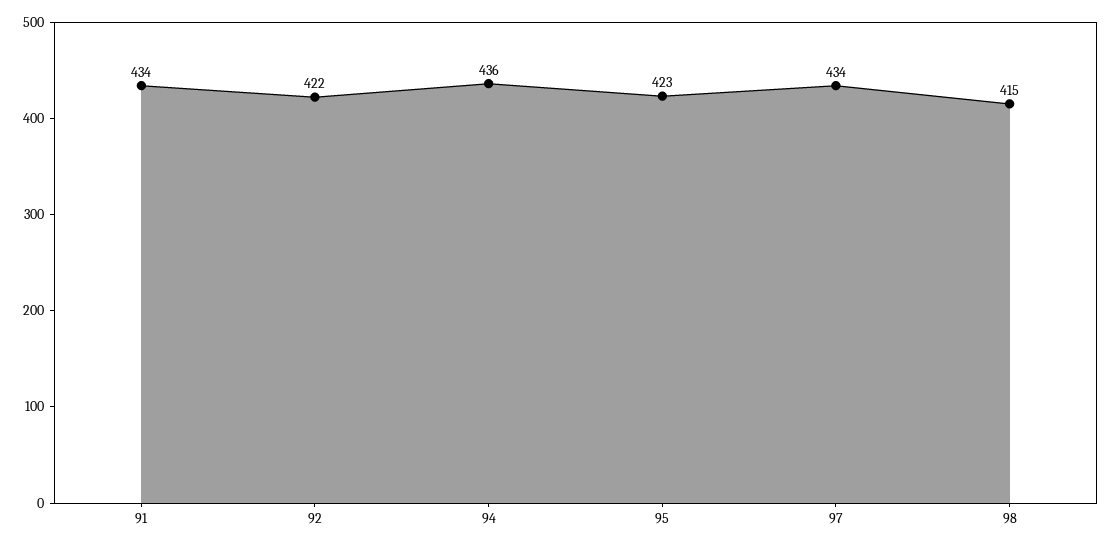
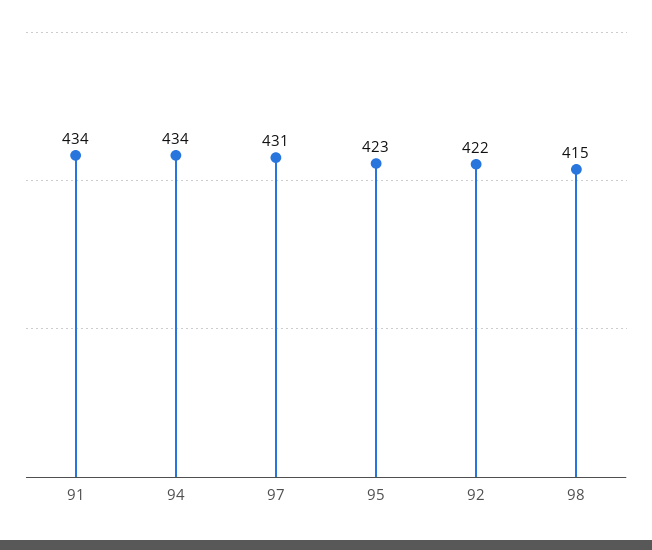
94: 436 -> 434
97: 434 -> 431

